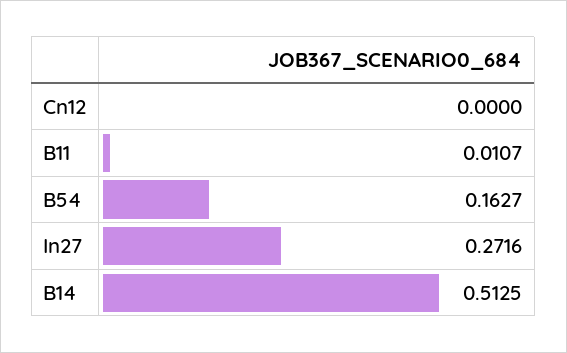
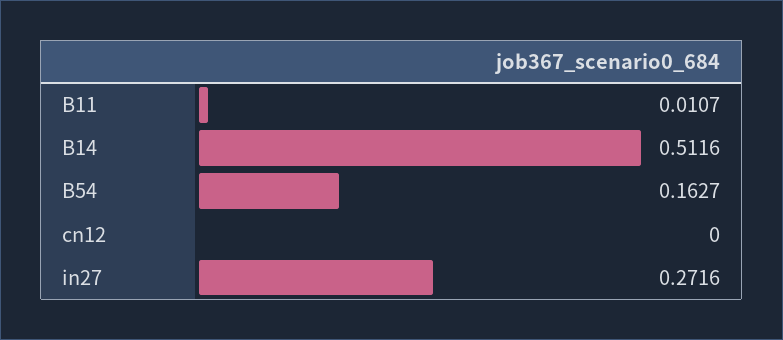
B14: 0.5125 -> 0.5116

